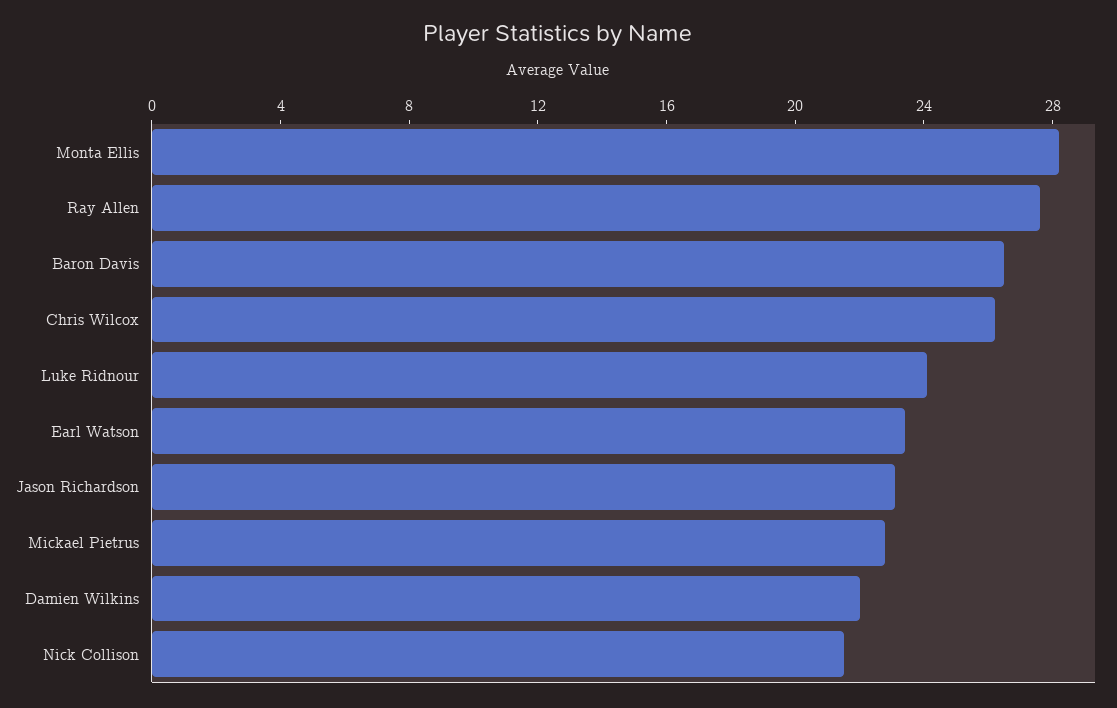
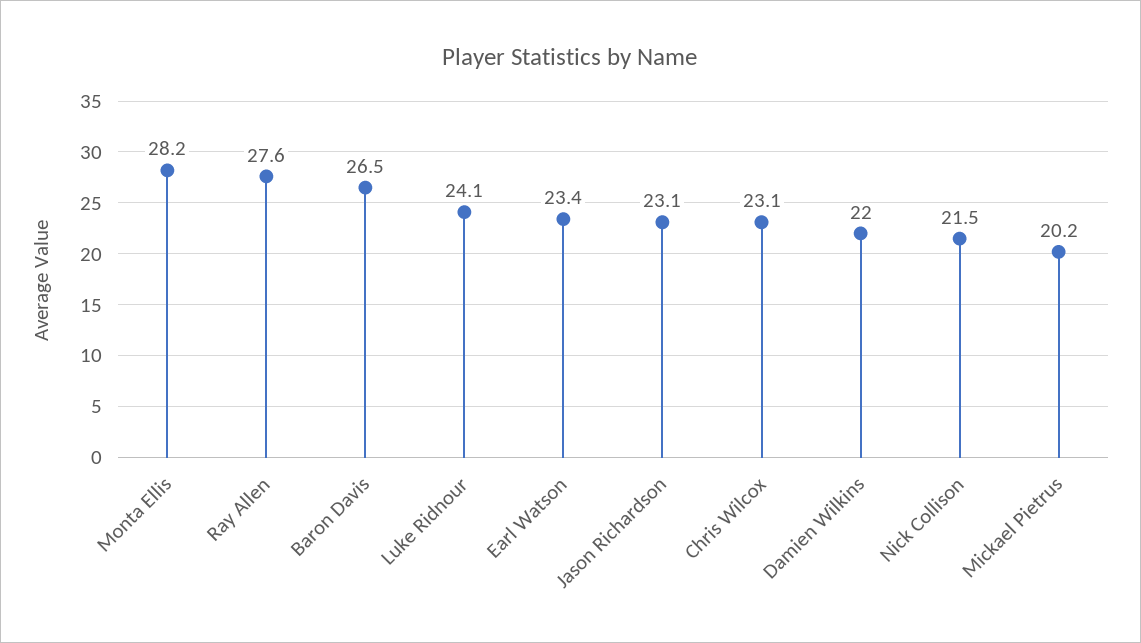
Chris Wilcox: 26 -> 23.1
Mickael Pietrus: 23 -> 20.2

